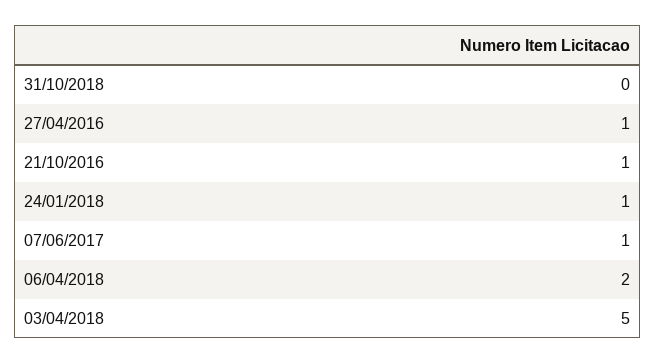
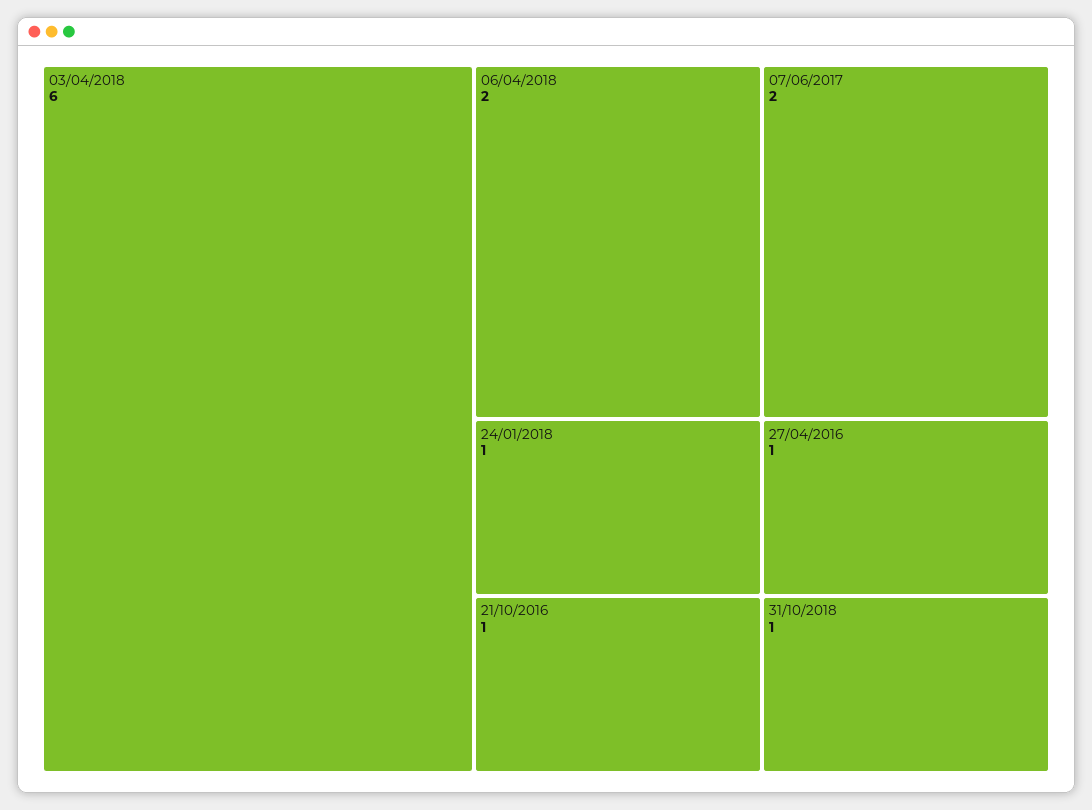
31/10/2018: 0 -> 1
07/06/2017: 1 -> 2
03/04/2018: 5 -> 6

